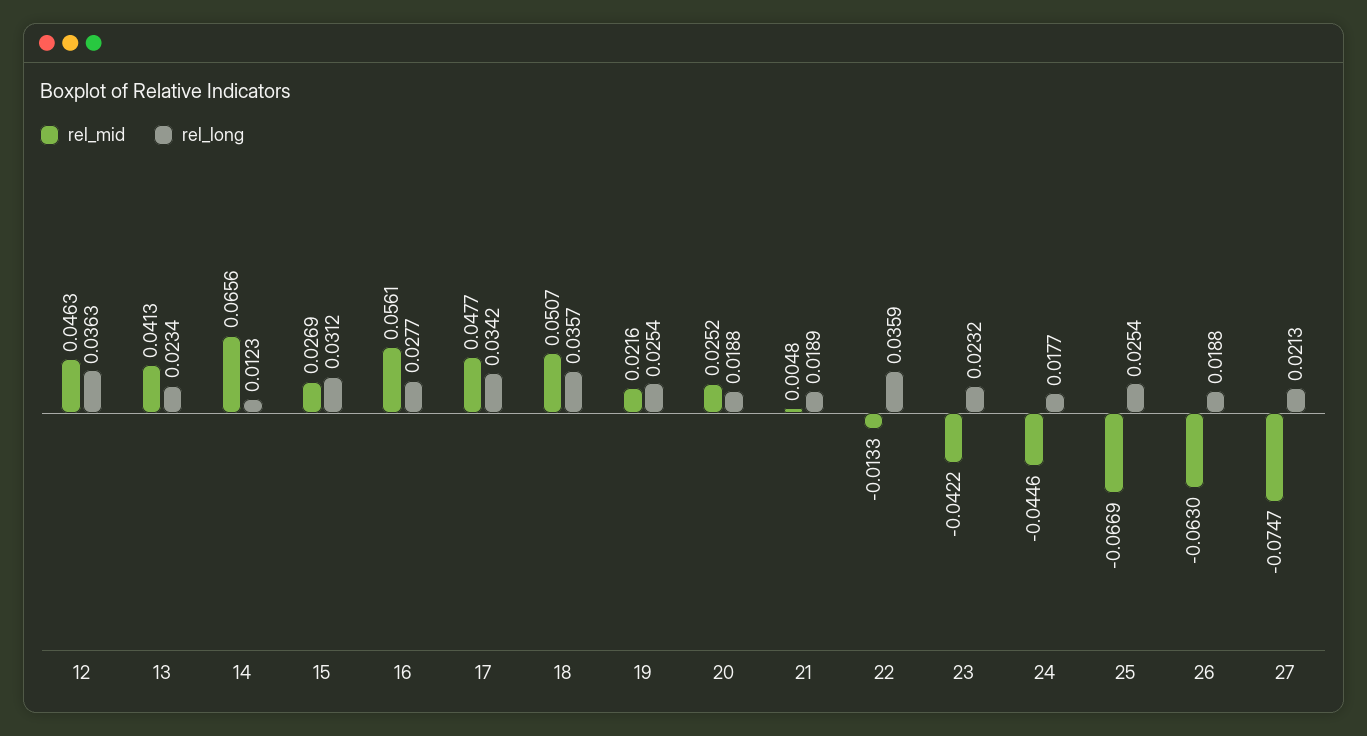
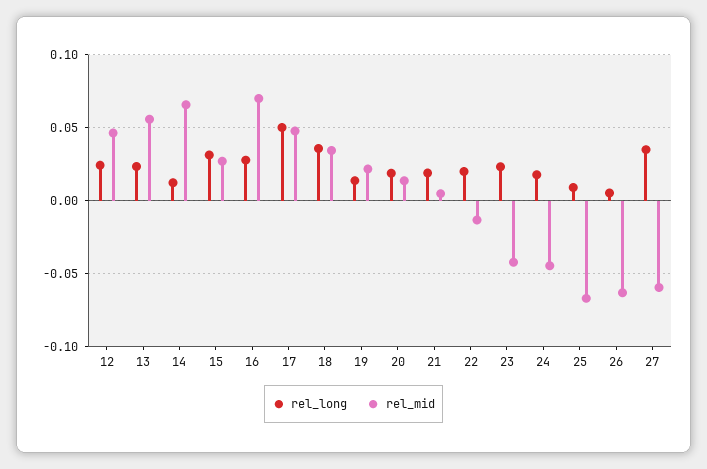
rel_long, 12: 0.0363 -> 0.025
rel_mid, 13: 0.0413 -> 0.055
rel_mid, 16: 0.0561 -> 0.07
rel_long, 17: 0.0342 -> 0.05
rel_mid, 18: 0.0507 -> 0.035
rel_long, 19: 0.0254 -> 0.015
rel_mid, 20: 0.0252 -> 0.015
rel_long, 22: 0.0359 -> 0.02
rel_long, 25: 0.0254 -> 0.01
rel_long, 26: 0.0188 -> 0.005
rel_mid, 27: -0.0747 -> -0.06
rel_long, 27: 0.0213 -> 0.035

